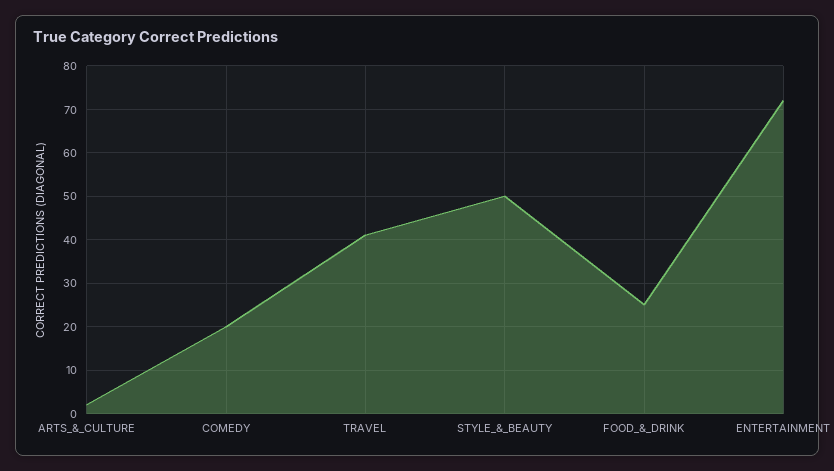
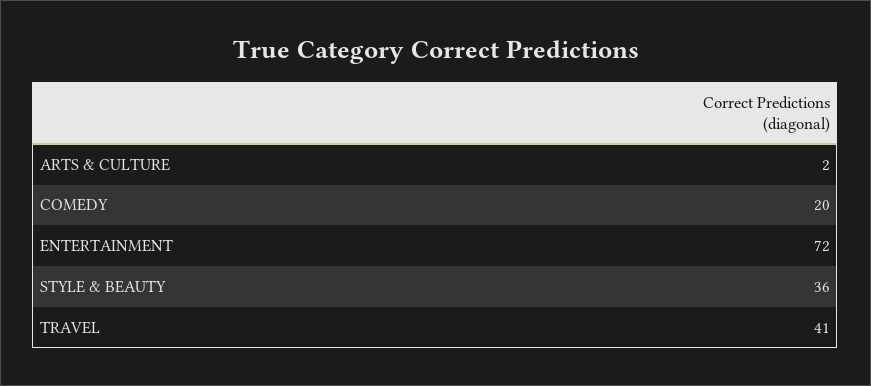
STYLE_&_BEAUTY: 50 -> 36
FOOD_&_DRINK: 25 -> none

